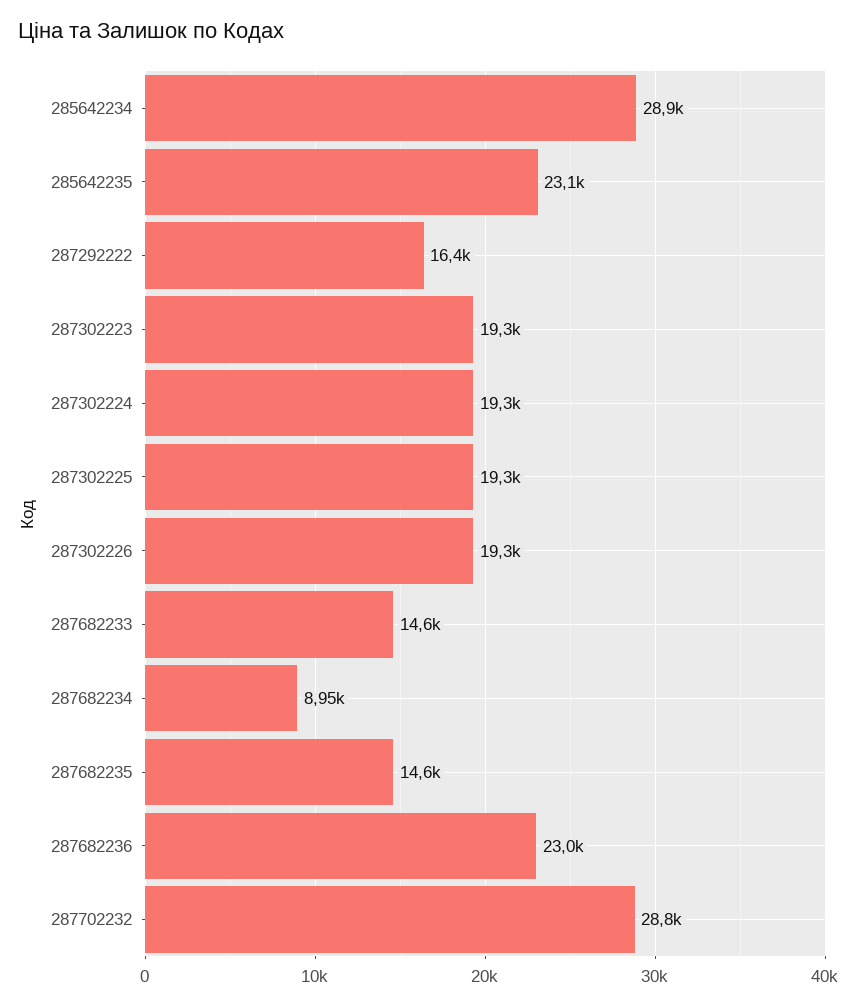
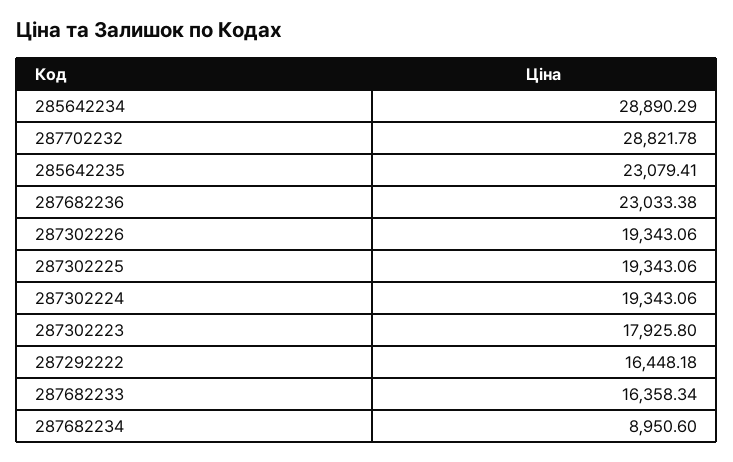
287302223: 19300 -> 17925.8
287682233: 14600 -> 16358.34
287682235: 14600 -> none

